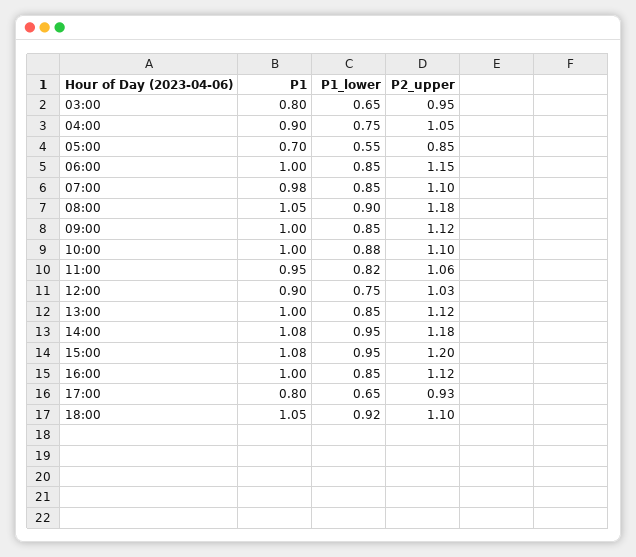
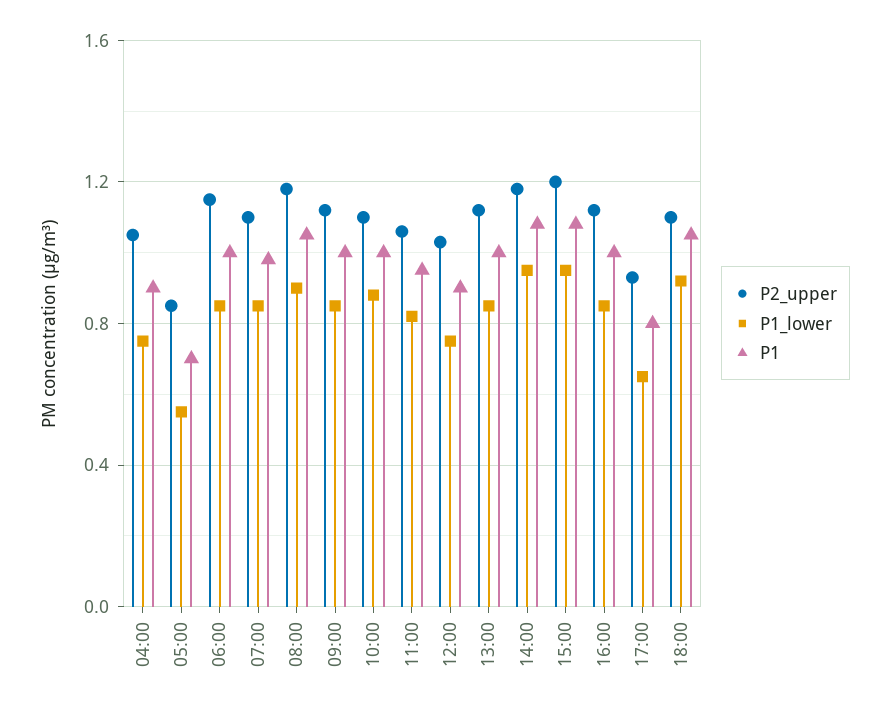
P1, 03:00: 0.8 -> none
P1_lower, 03:00: 0.65 -> none
P2_upper, 03:00: 0.95 -> none

